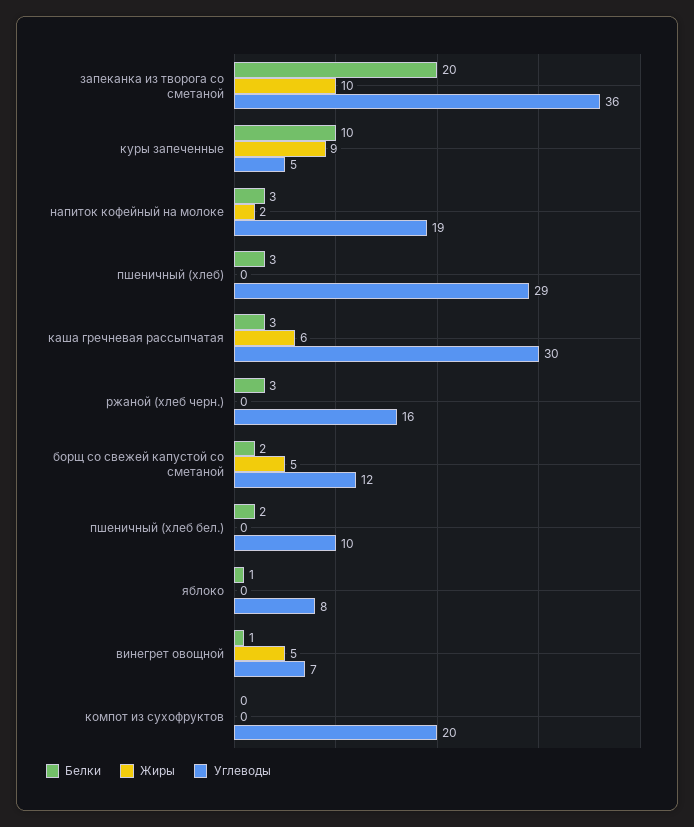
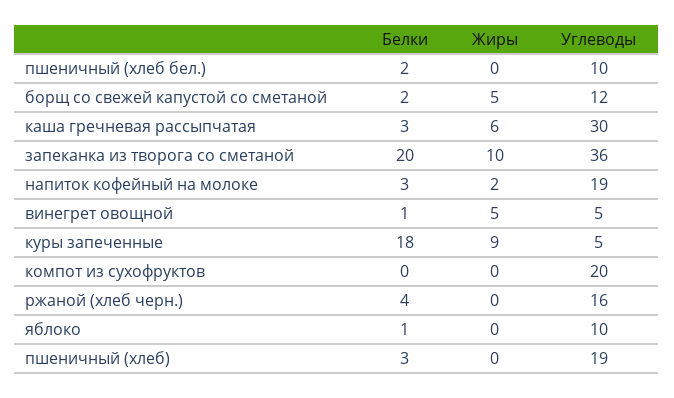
Белки, куры запеченные: 10 -> 18
Углеводы, пшеничный (хлеб): 29 -> 19
Белки, ржаной (хлеб черн.): 3 -> 4
Углеводы, яблоко: 8 -> 10
Углеводы, винегрет овощной: 7 -> 5

